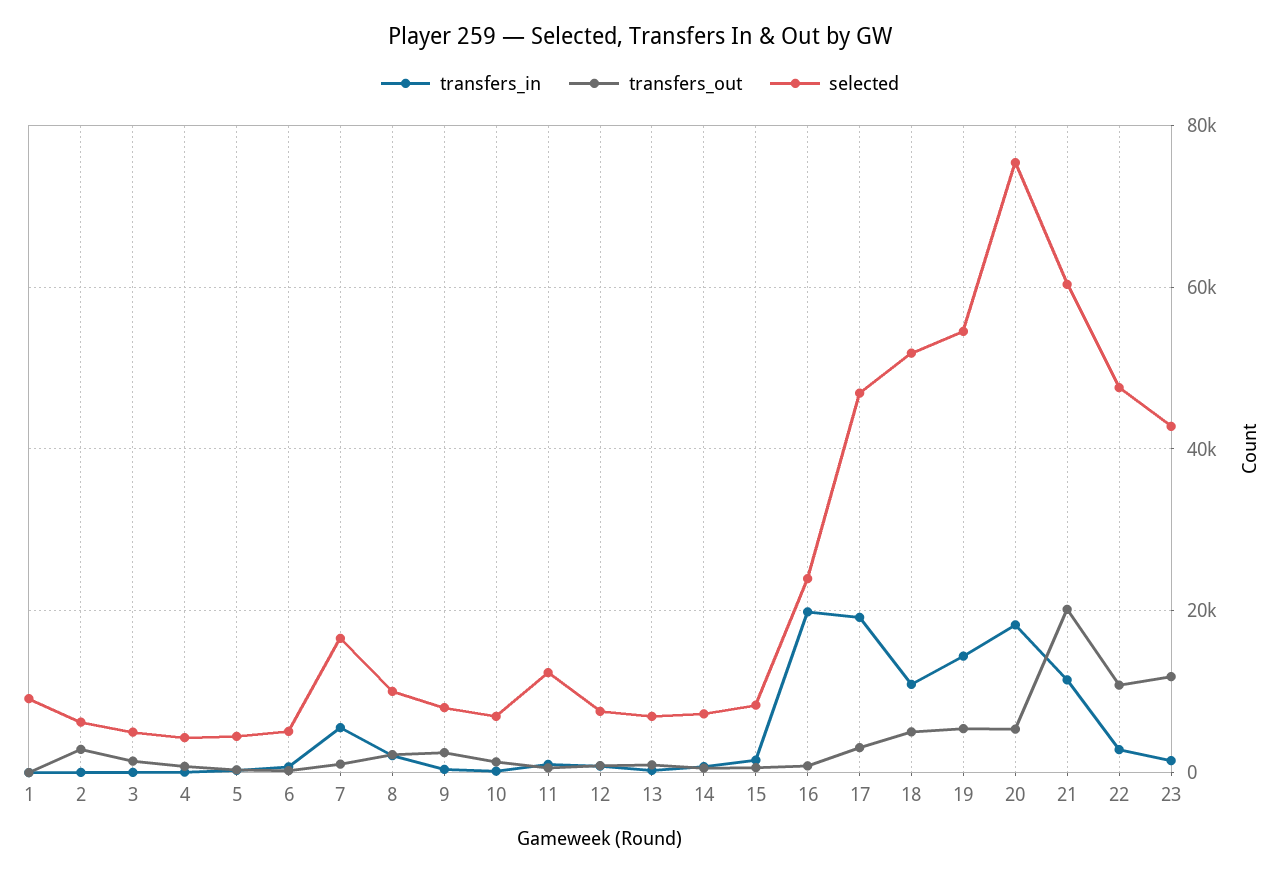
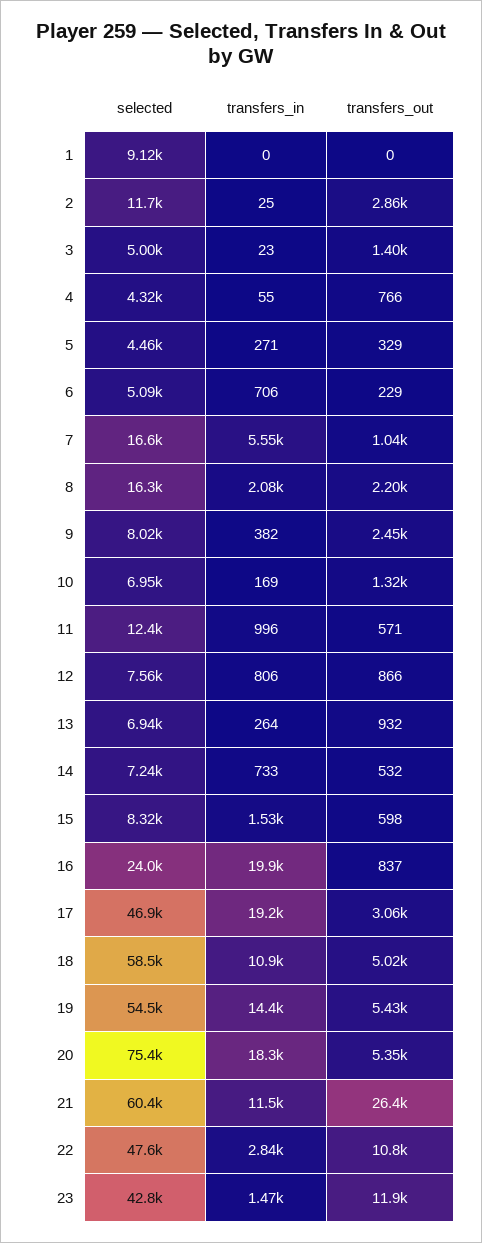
selected, 2: 6000 -> 11700
selected, 8: 10000 -> 16300
selected, 18: 52000 -> 58500
transfers_out, 21: 20000 -> 26400

